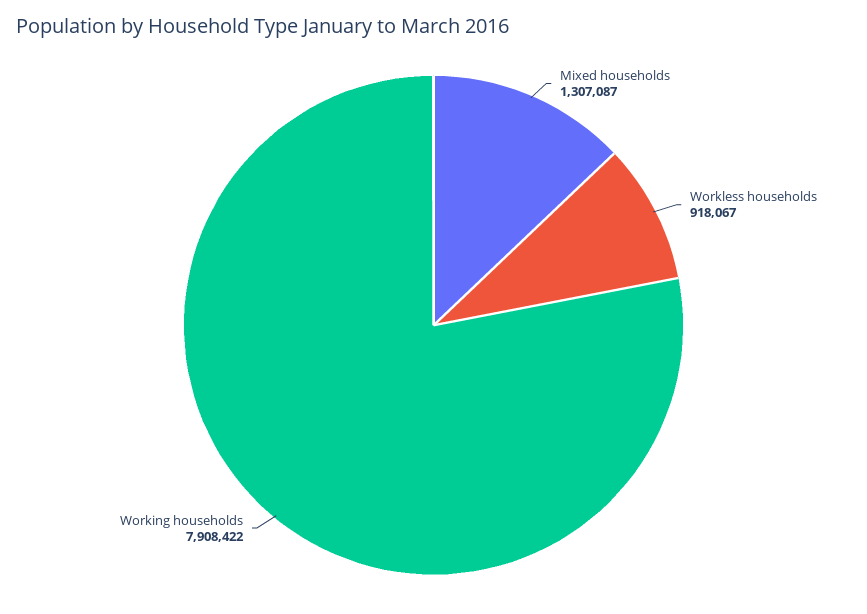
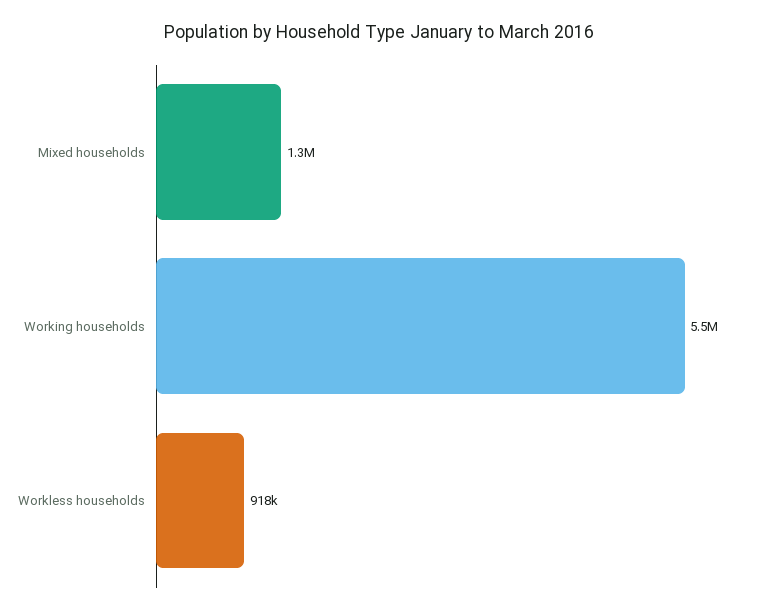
Working households: 7908422 -> 5500000

